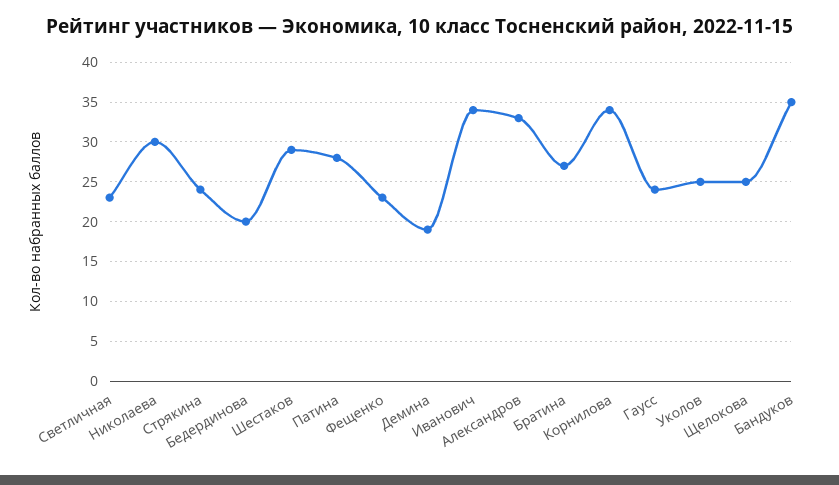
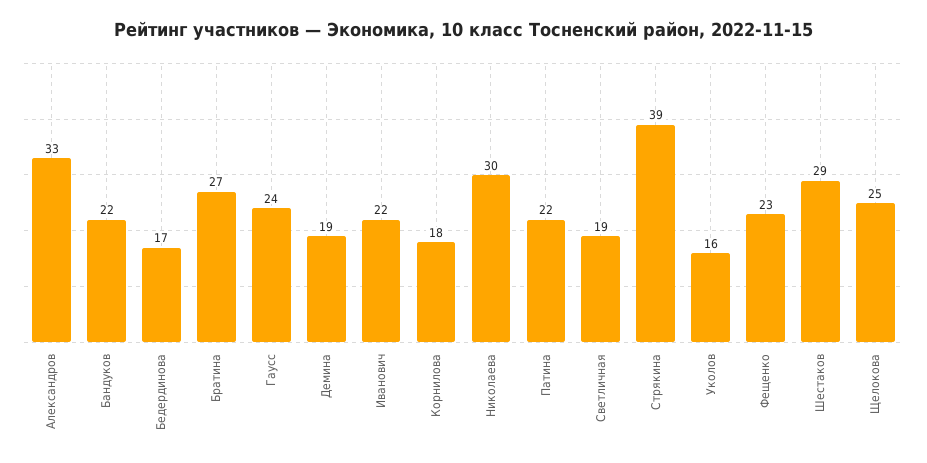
Светличная: 23 -> 19
Стрякина: 24 -> 39
Бедердинова: 20 -> 17
Патина: 28 -> 22
Иванович: 34 -> 22
Корнилова: 34 -> 18
Уколов: 25 -> 16
Бандуков: 35 -> 22

